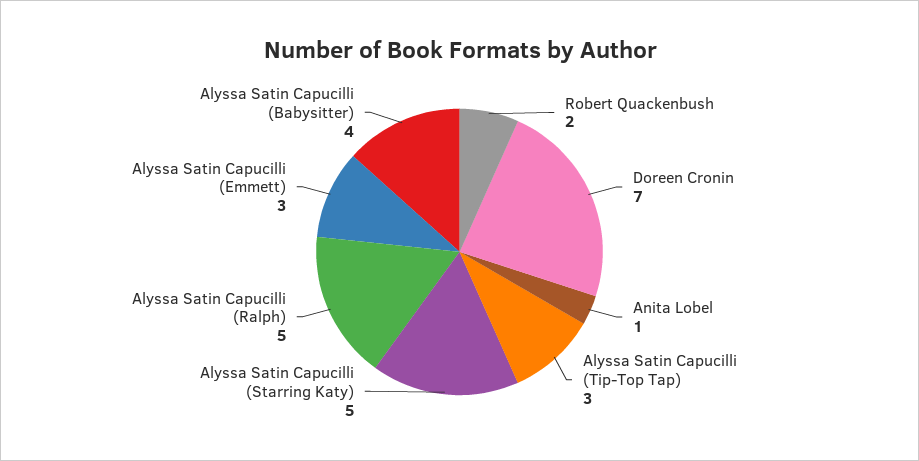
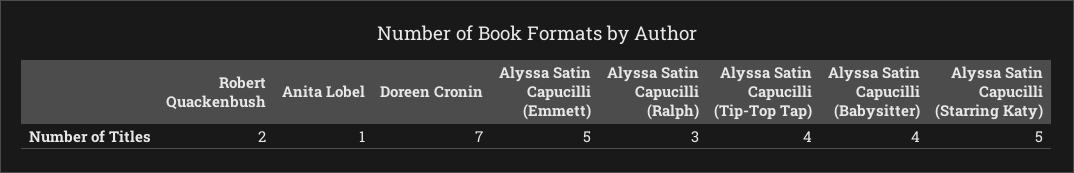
Alyssa Satin Capucilli (Tip-Top Tap): 3 -> 4
Alyssa Satin Capucilli (Ralph): 5 -> 3
Alyssa Satin Capucilli (Emmett): 3 -> 5

